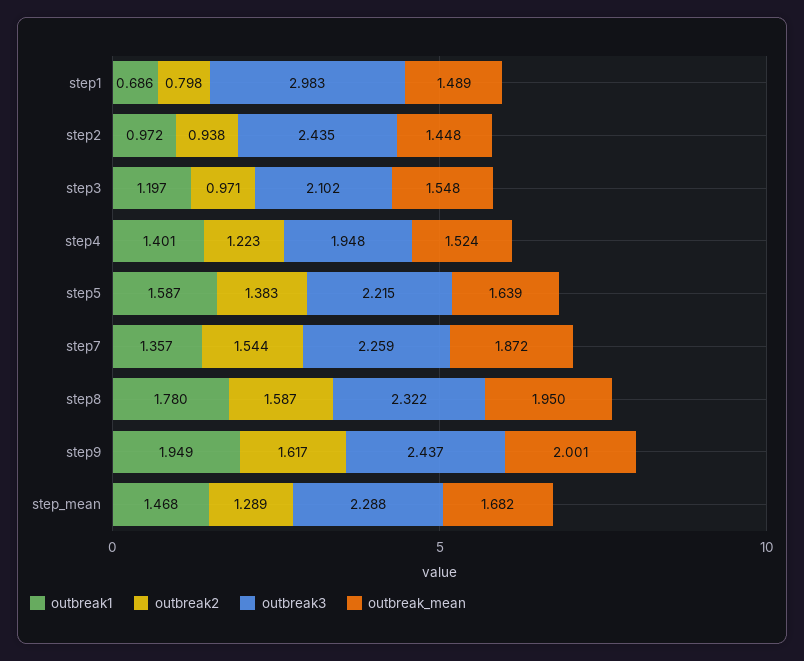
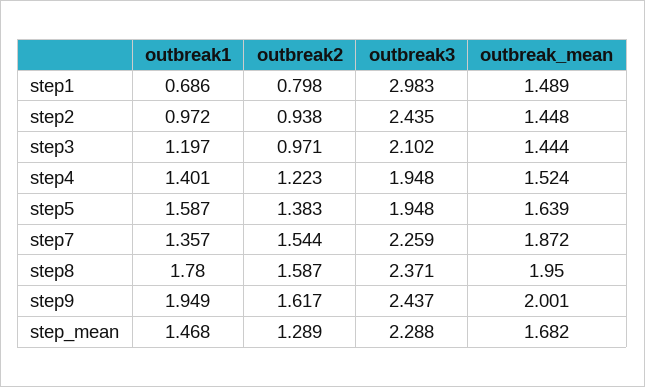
outbreak_mean, step3: 1.548 -> 1.444
outbreak3, step5: 2.215 -> 1.948
outbreak3, step8: 2.322 -> 2.371

